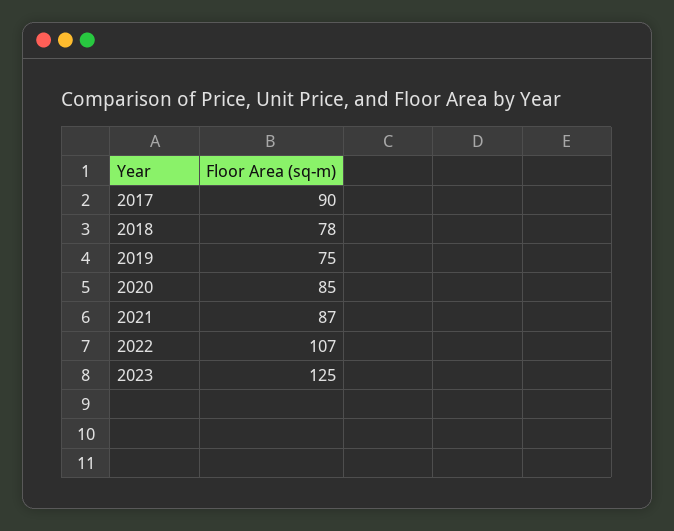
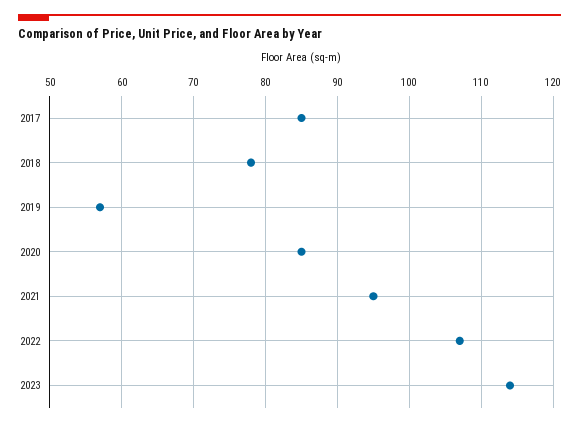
2017: 90 -> 85
2019: 75 -> 57
2021: 87 -> 95
2023: 125 -> 114

